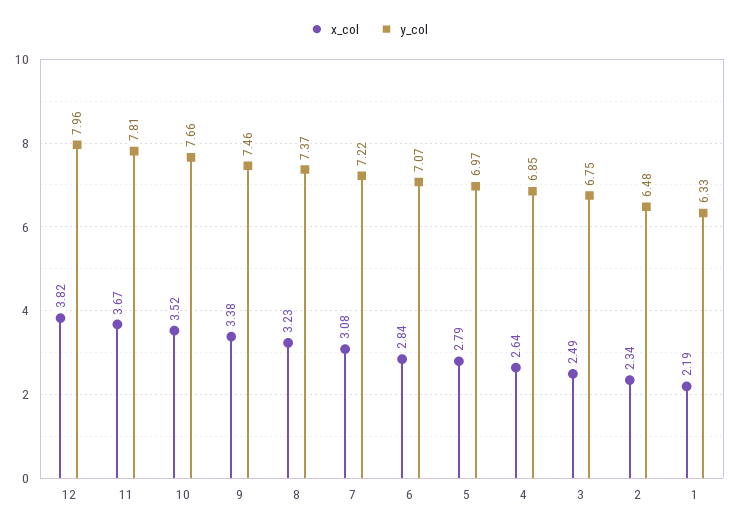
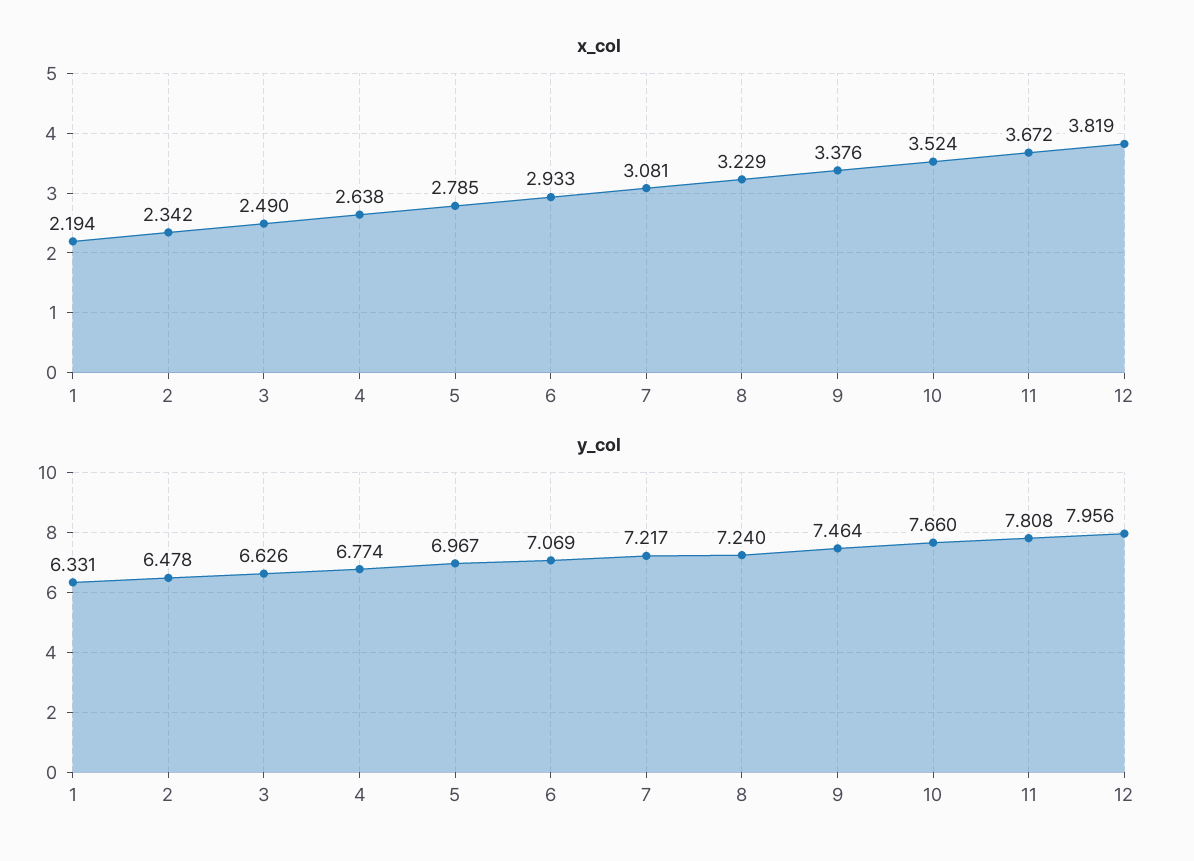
y_col, 8: 7.37 -> 7.24
x_col, 6: 2.84 -> 2.933
y_col, 4: 6.85 -> 6.774
y_col, 3: 6.75 -> 6.626

